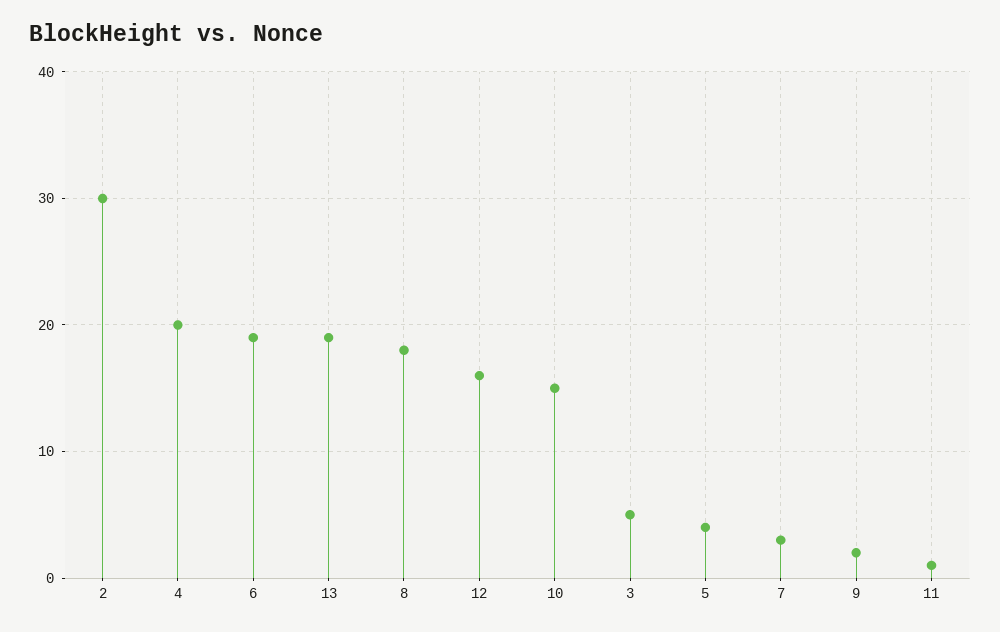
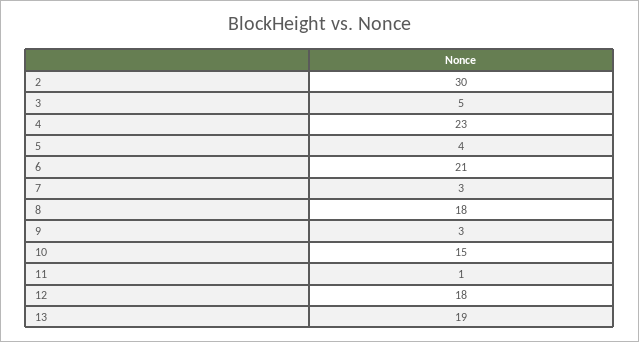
4: 20 -> 23
6: 19 -> 21
12: 16 -> 18
9: 2 -> 3

